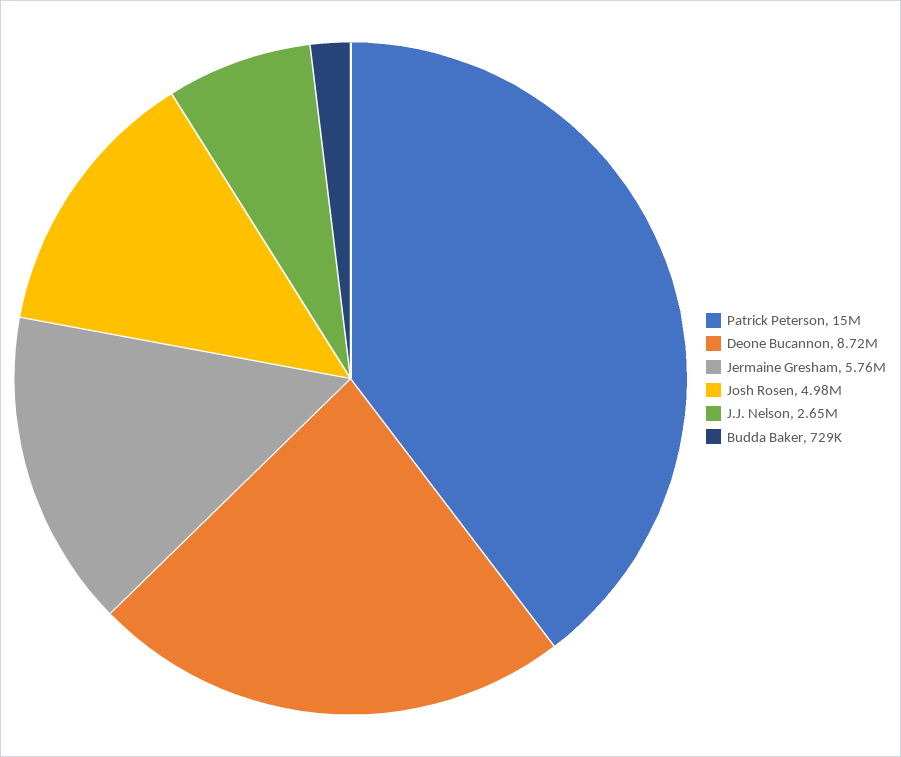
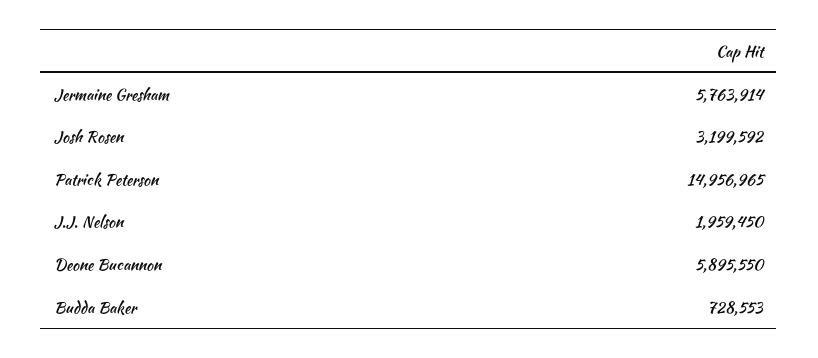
Deone Bucannon: 8720000 -> 5895550
Josh Rosen: 4980000 -> 3199592
J.J. Nelson: 2650000 -> 1959450

